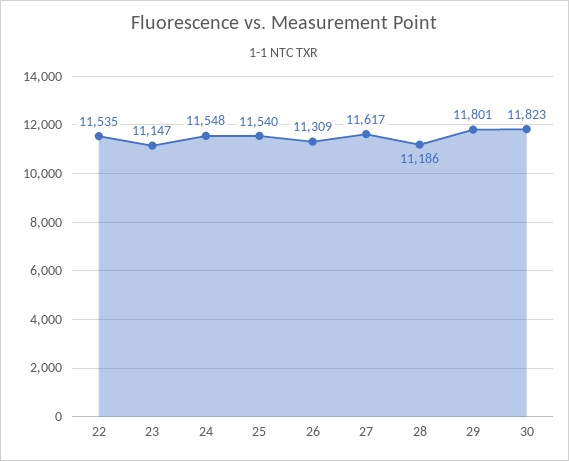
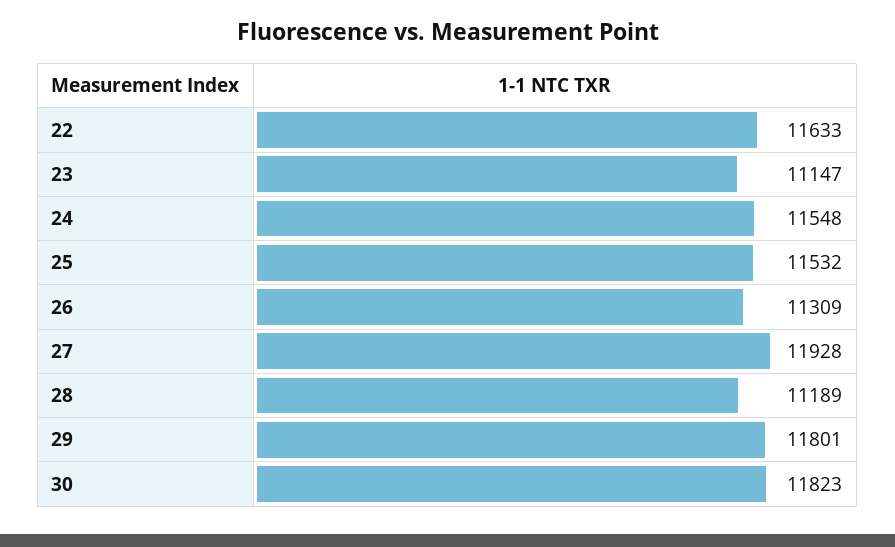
22: 11535 -> 11633
25: 11540 -> 11532
27: 11617 -> 11928
28: 11186 -> 11189

